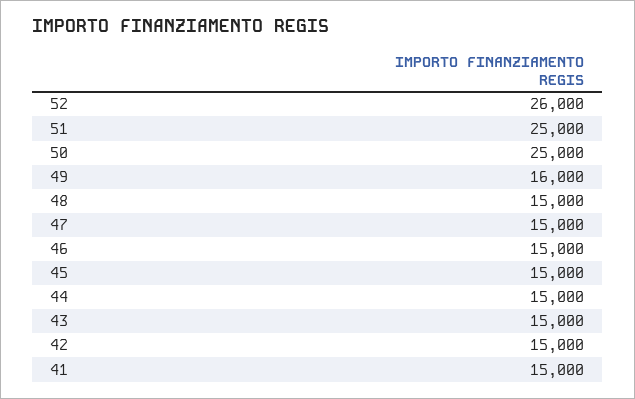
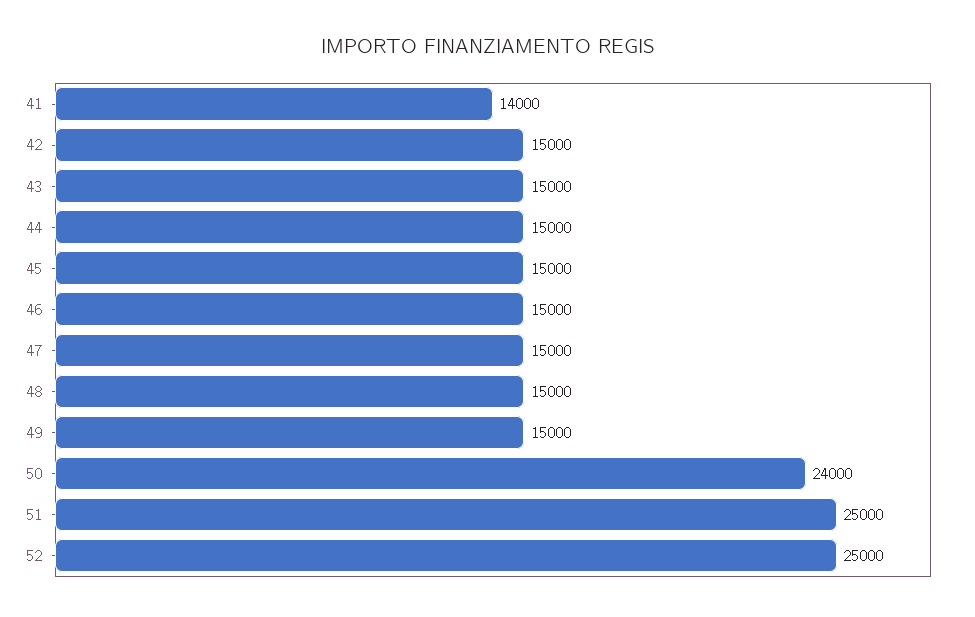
52: 26000 -> 25000
50: 25000 -> 24000
49: 16000 -> 15000
41: 15000 -> 14000

